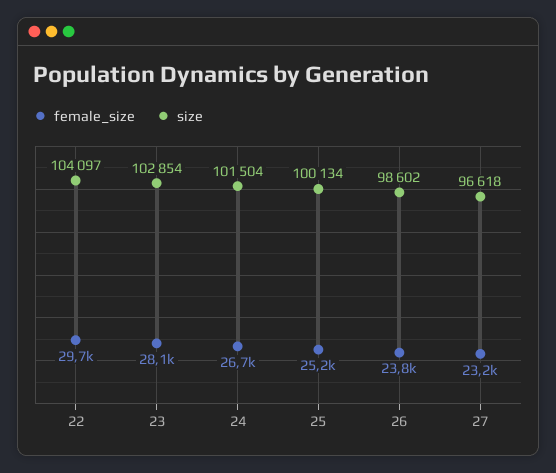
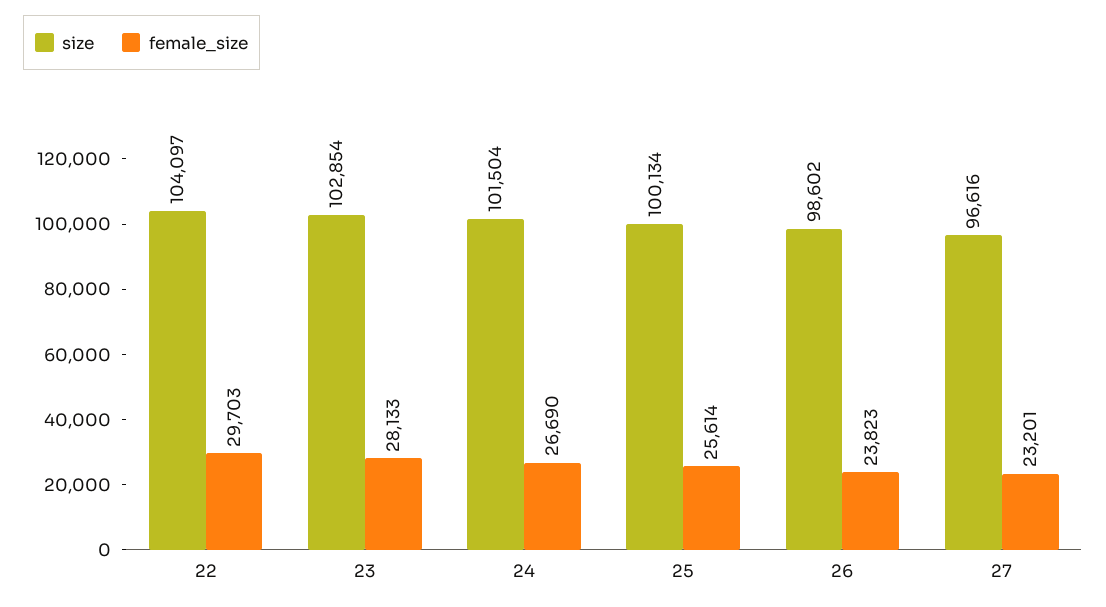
female_size, 25: 25200 -> 25614
size, 27: 96618 -> 96616

